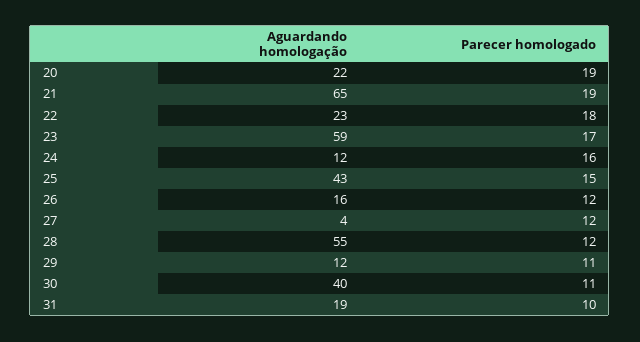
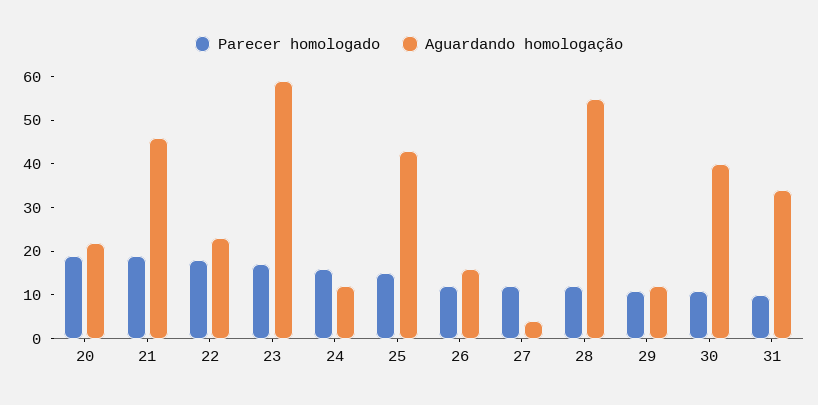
Aguardando homologação, 21: 65 -> 45
Aguardando homologação, 31: 19 -> 35

